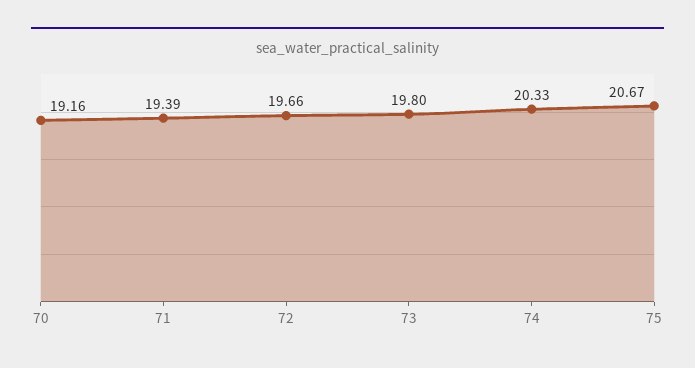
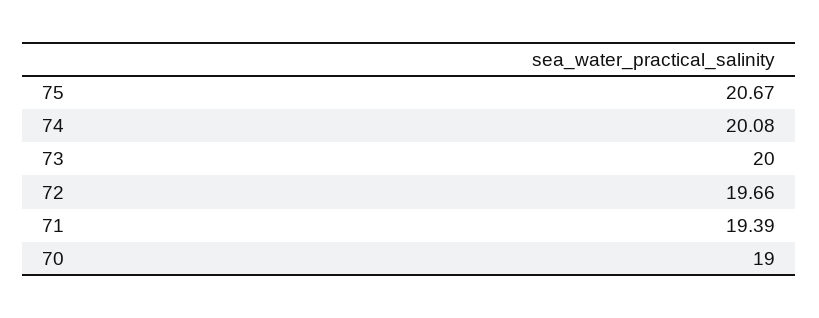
70: 19.16 -> 19
73: 19.8 -> 20
74: 20.33 -> 20.08

